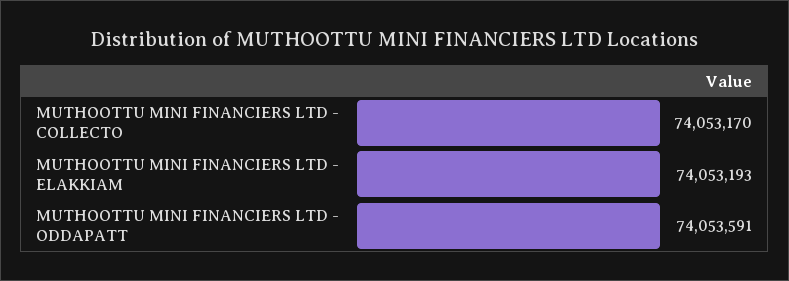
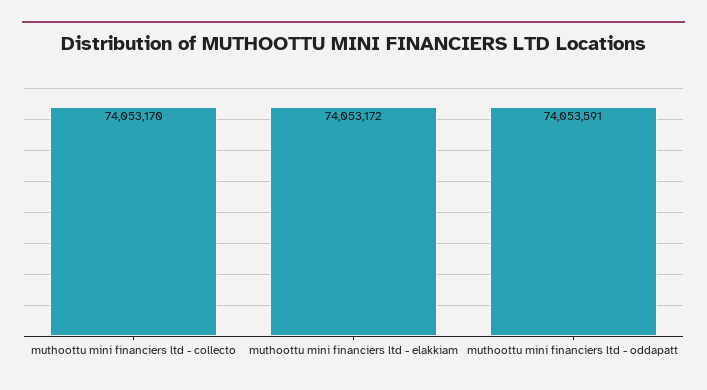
MUTHOOTTU MINI FINANCIERS LTD - ELAKKIAM: 74053193 -> 74053172

